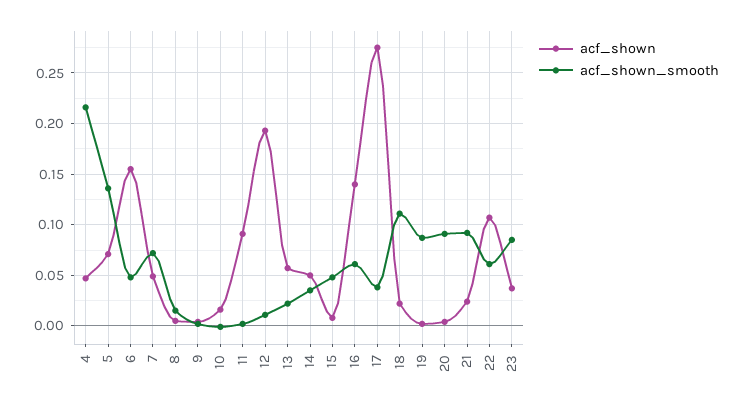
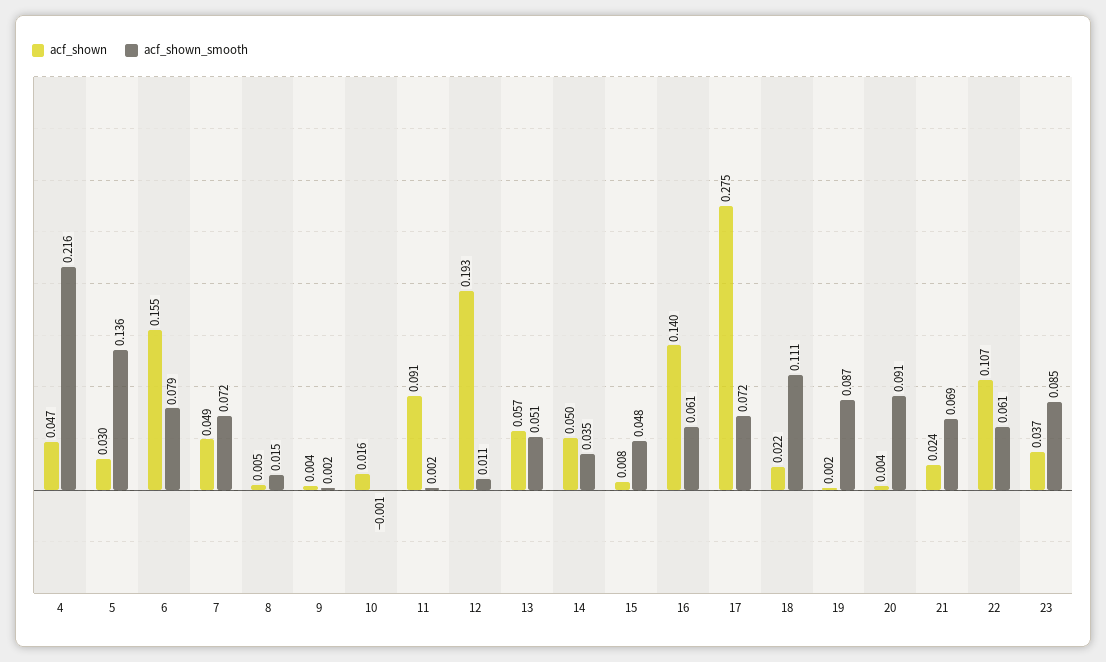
acf_shown, 5: 0.07 -> 0.03
acf_shown_smooth, 6: 0.05 -> 0.079
acf_shown_smooth, 13: 0.02 -> 0.051
acf_shown_smooth, 17: 0.04 -> 0.072
acf_shown_smooth, 21: 0.09 -> 0.069

